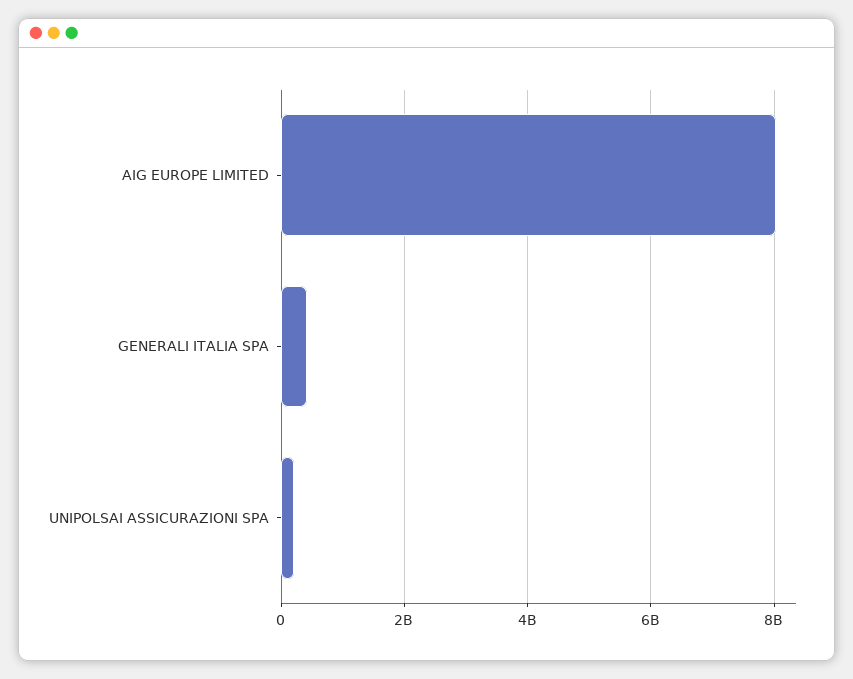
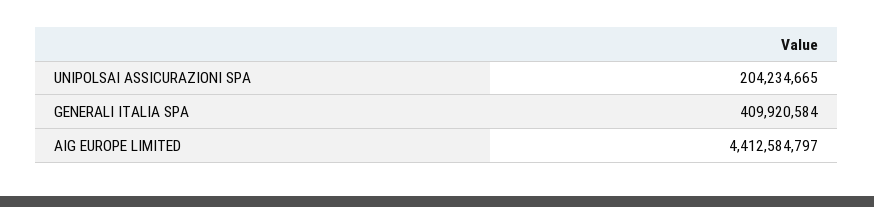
AIG EUROPE LIMITED: 8000000000 -> 4412584797

